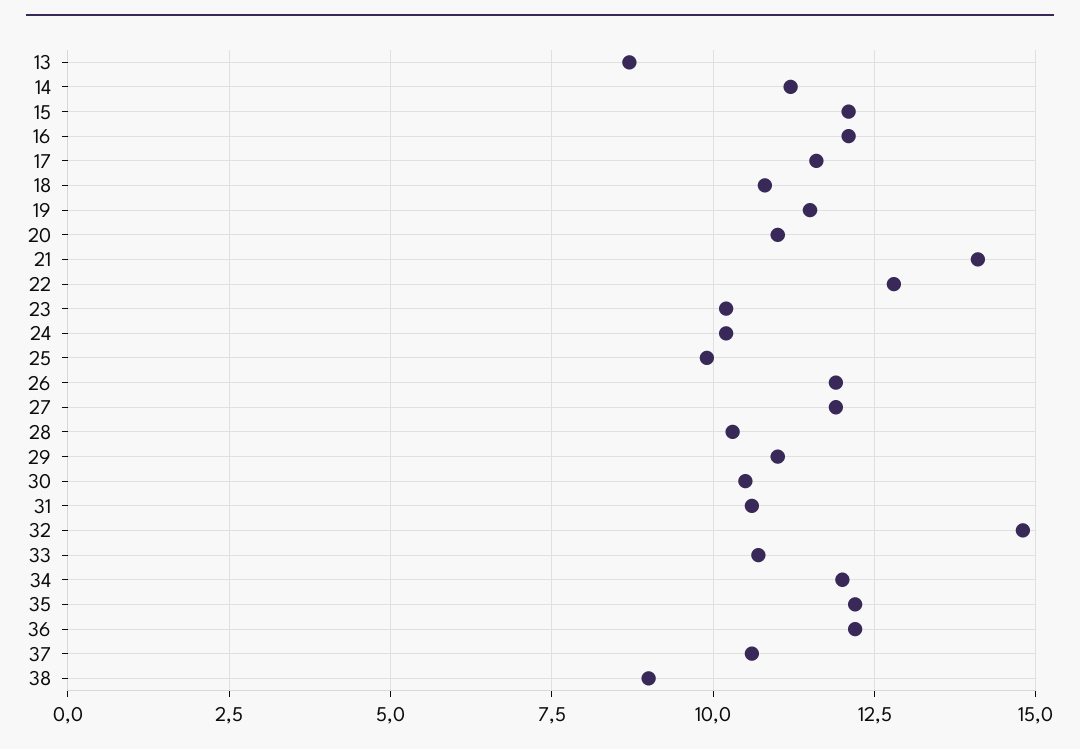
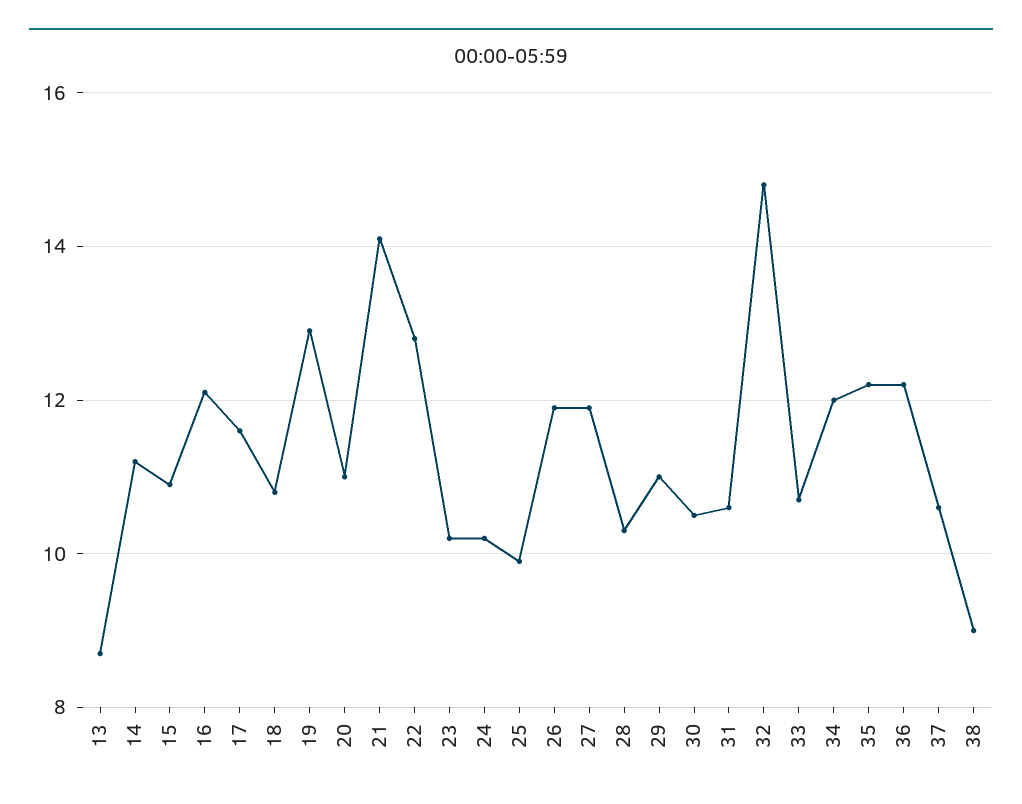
15: 12 -> 11
19: 11.5 -> 13

